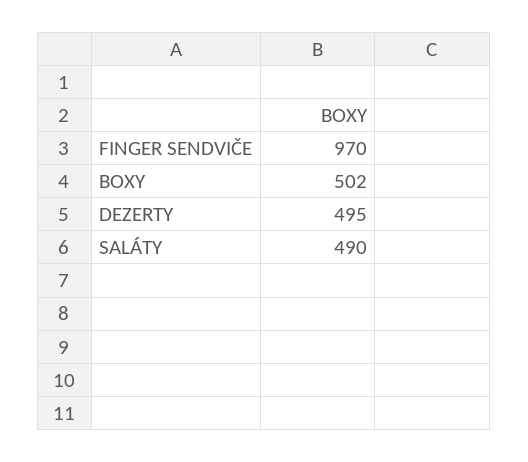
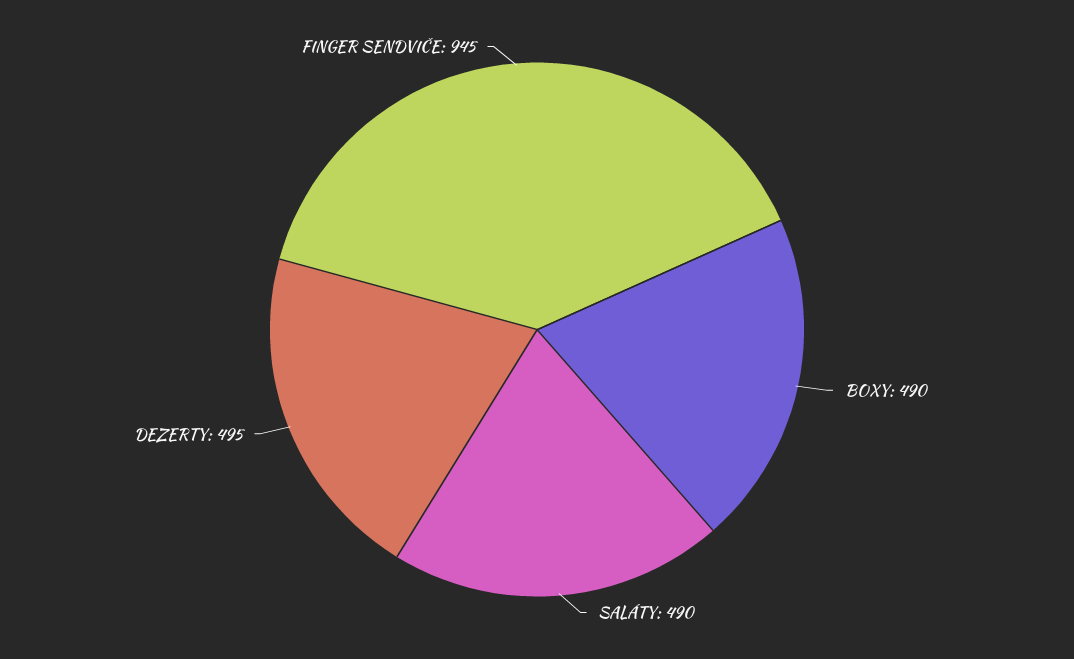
FINGER SENDVIČE: 970 -> 945
BOXY: 502 -> 490

